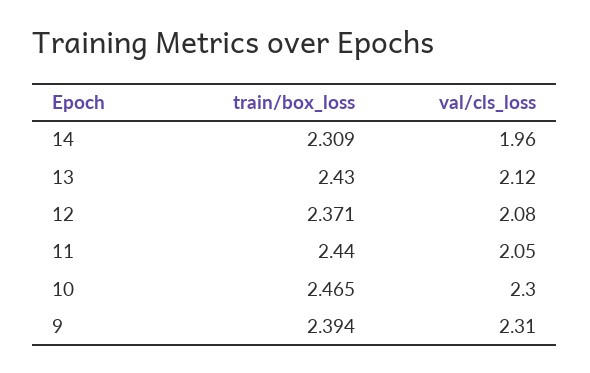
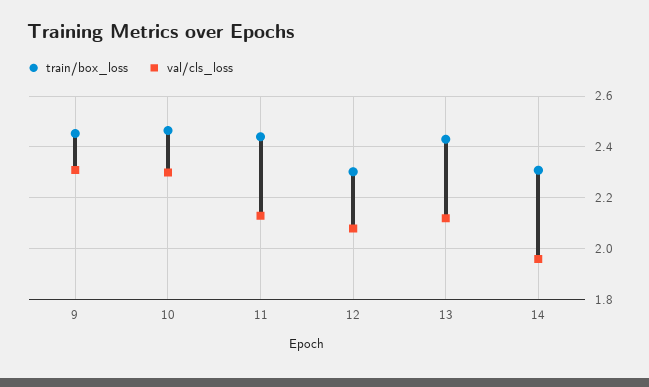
train/box_loss, 12: 2.371 -> 2.3
val/cls_loss, 11: 2.05 -> 2.125
train/box_loss, 9: 2.394 -> 2.45

